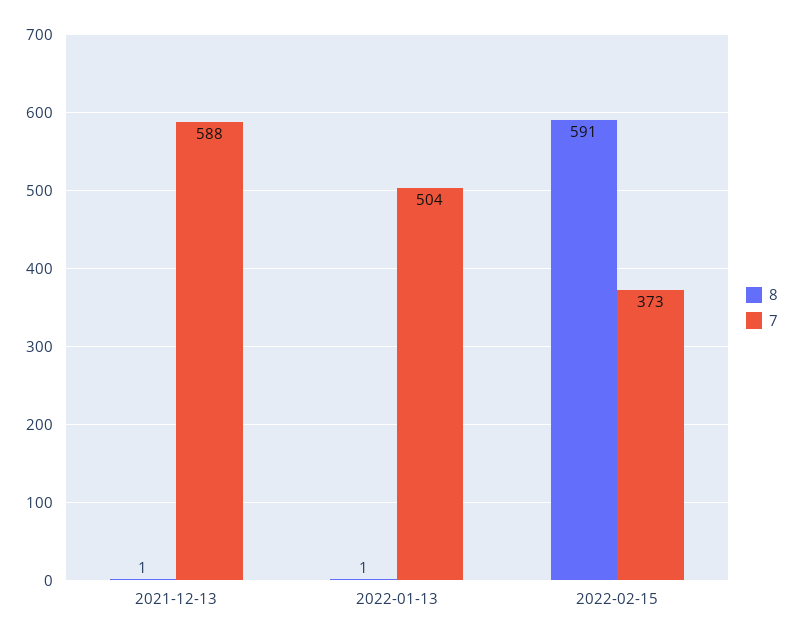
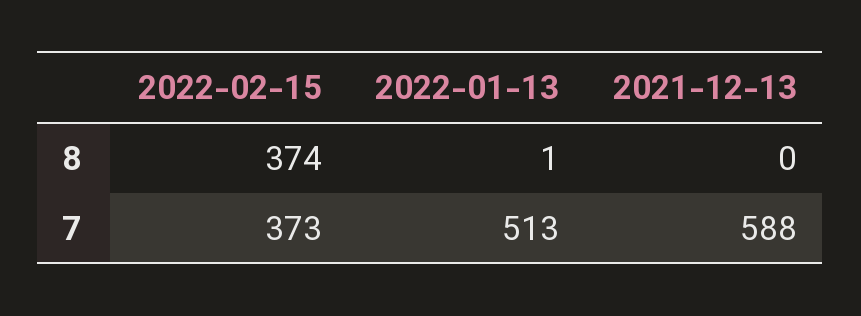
8, 2021-12-13: 1 -> 0
7, 2022-01-13: 504 -> 513
8, 2022-02-15: 591 -> 374

